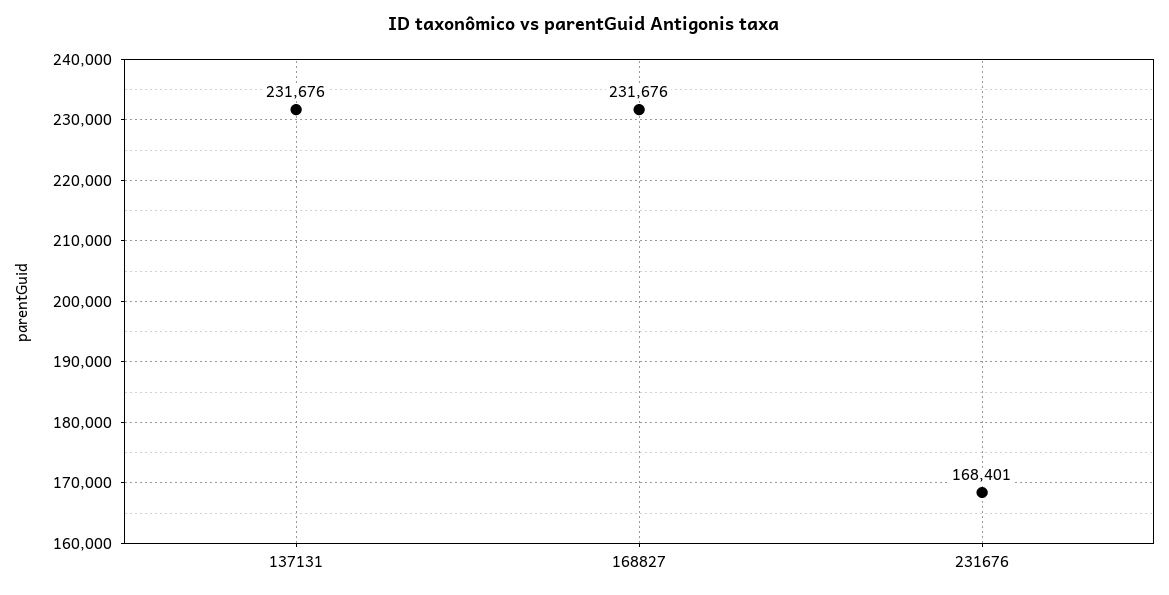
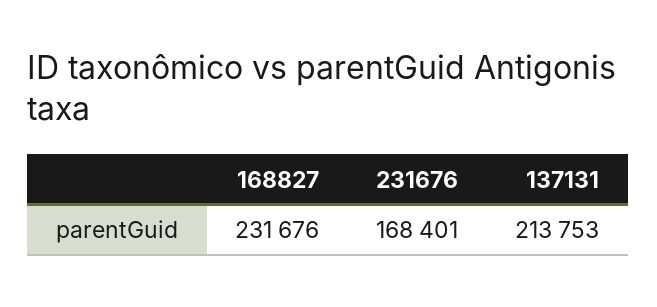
137131: 231676 -> 213753

